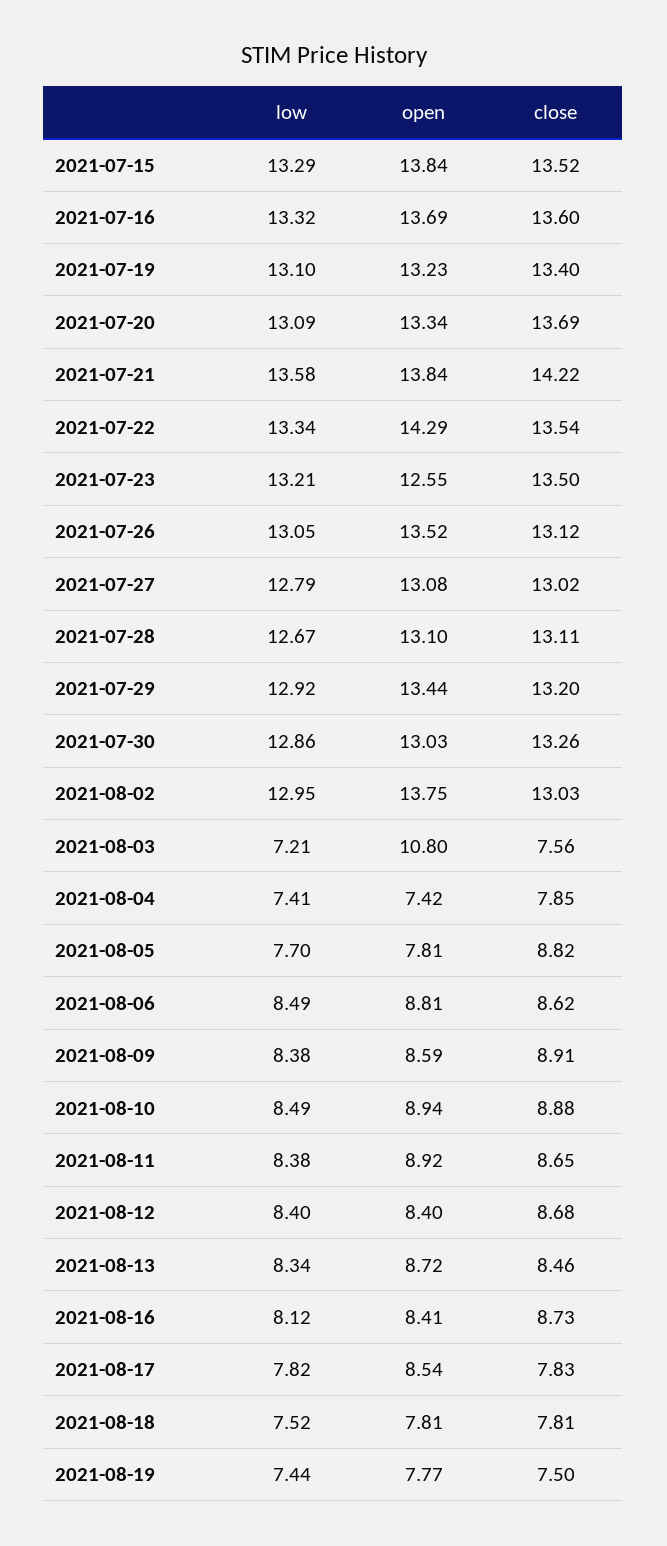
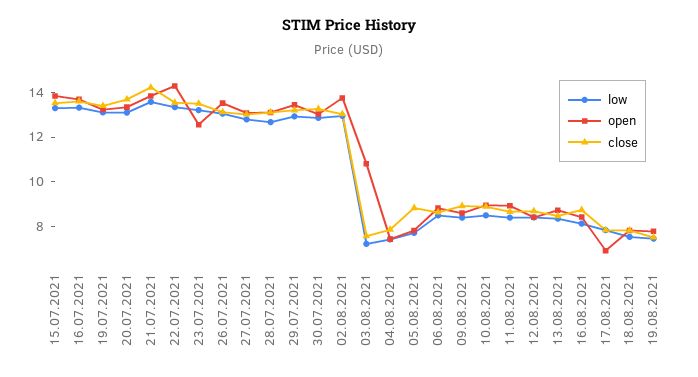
open, 2021-08-17: 8.54 -> 7

